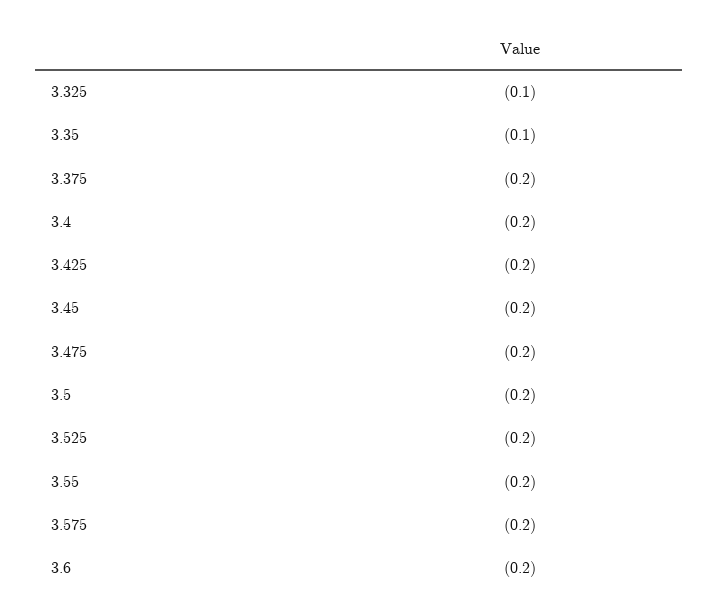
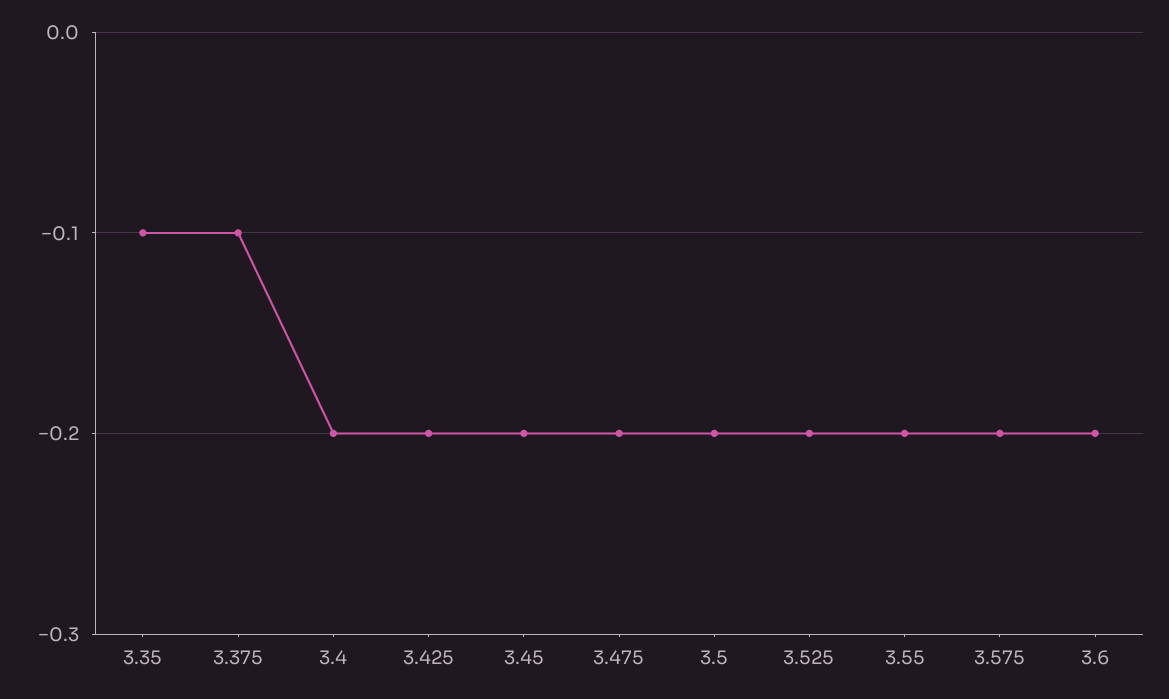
3.325: -0.1 -> none
3.375: -0.2 -> -0.1

